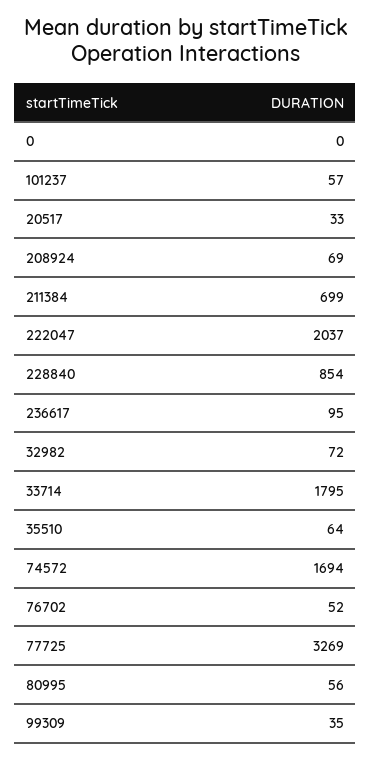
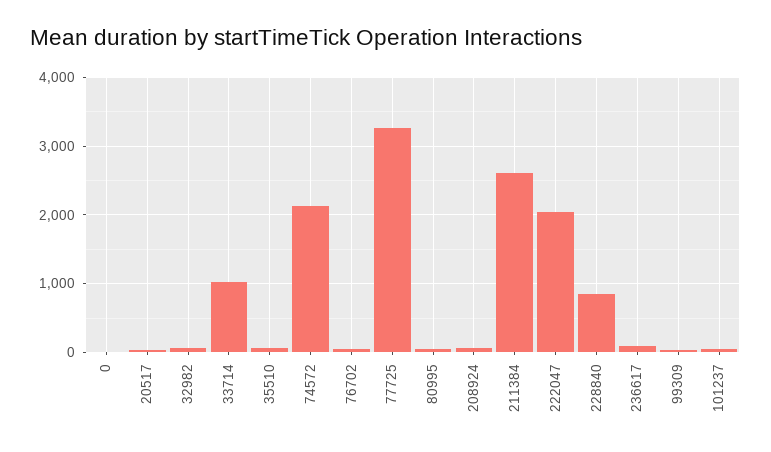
211384: 699 -> 2600
33714: 1795 -> 1000
74572: 1694 -> 2100

